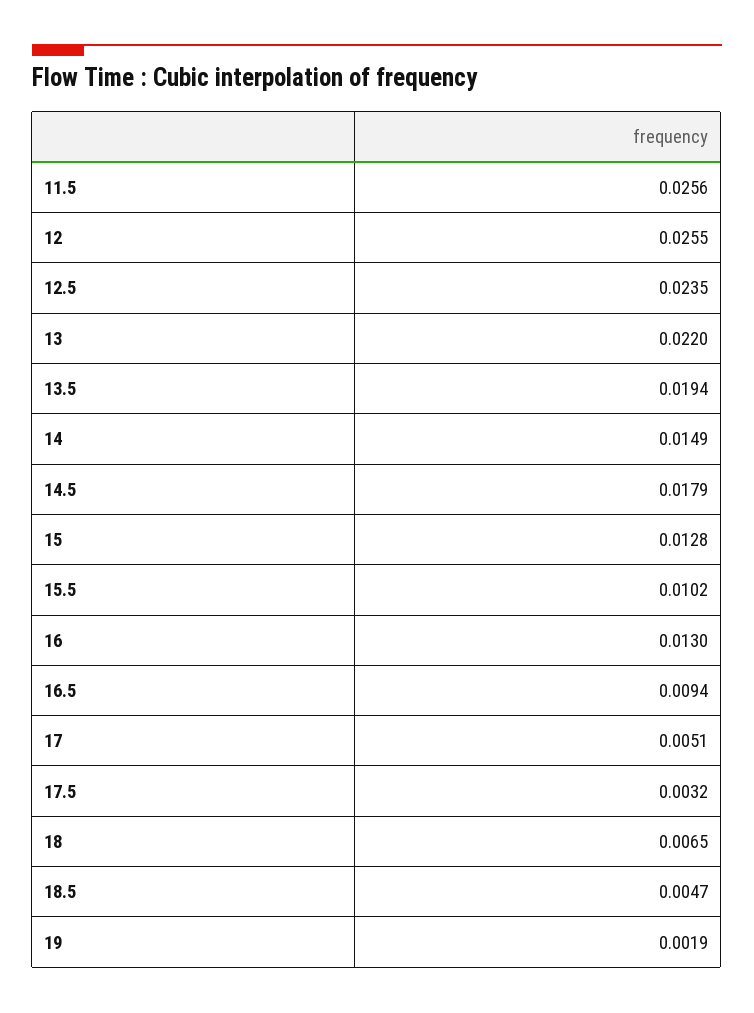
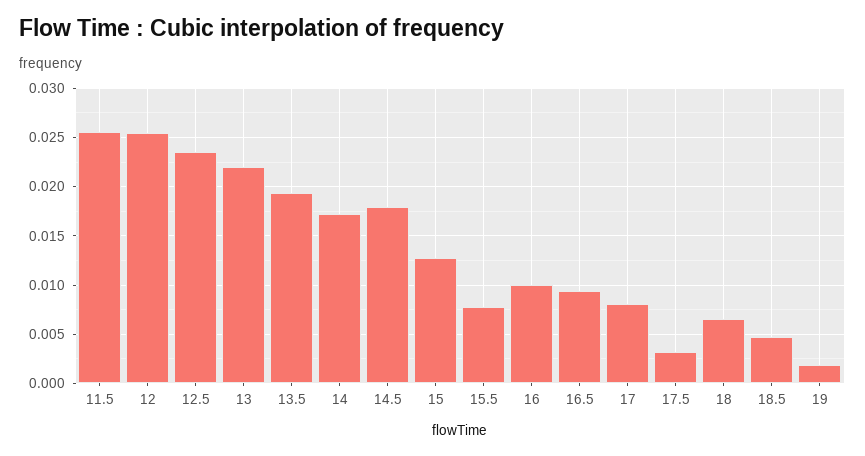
14: 0.0149 -> 0.017
15.5: 0.0102 -> 0.008
16: 0.013 -> 0.01
17: 0.0051 -> 0.008

